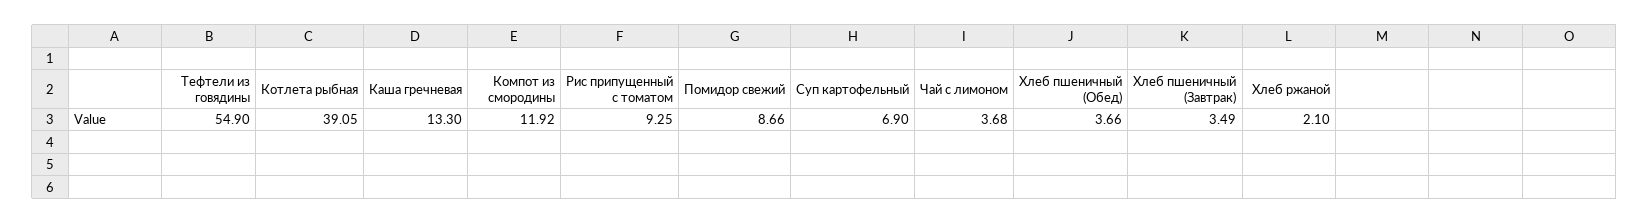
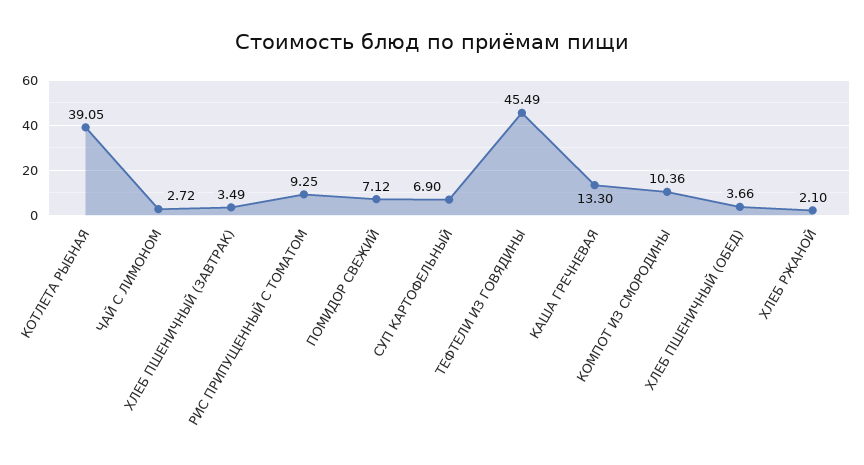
Тефтели из говядины: 54.9 -> 45.49
Компот из смородины: 11.92 -> 10.36
Помидор свежий: 8.66 -> 7.12
Чай с лимоном: 3.68 -> 2.72

